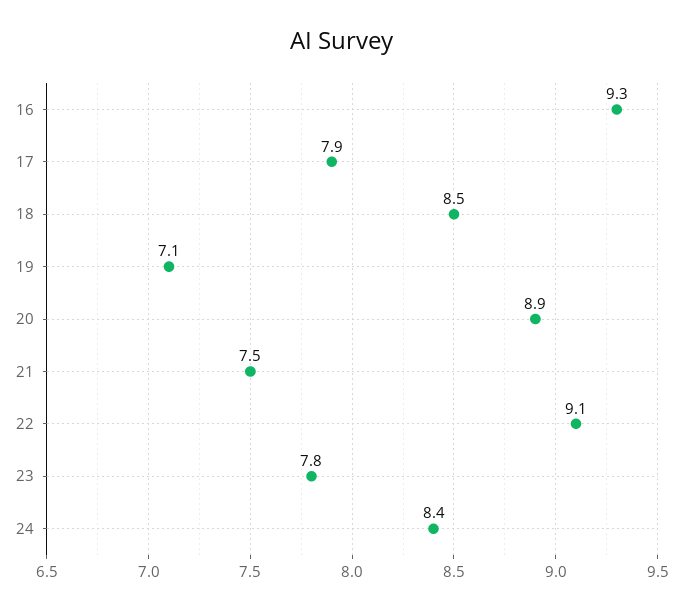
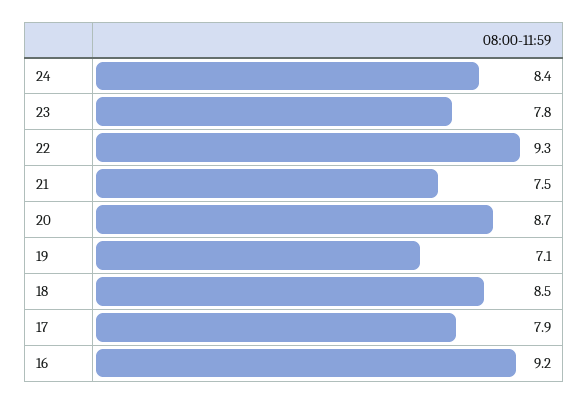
16: 9.3 -> 9.2
20: 8.9 -> 8.7
22: 9.1 -> 9.3

